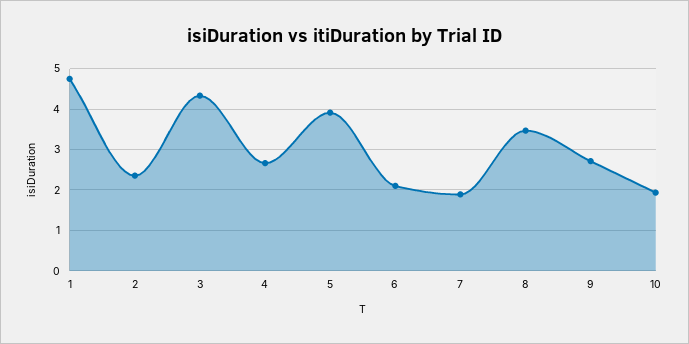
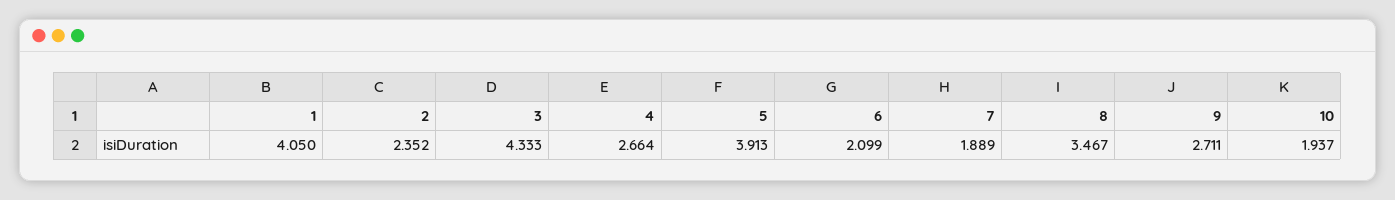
1: 4.8 -> 4.05

